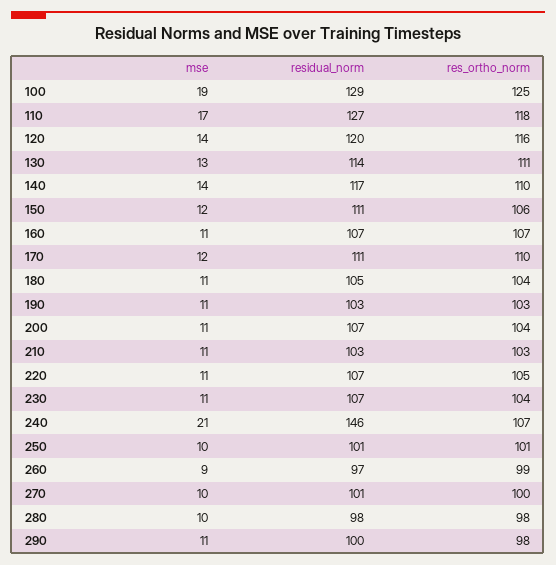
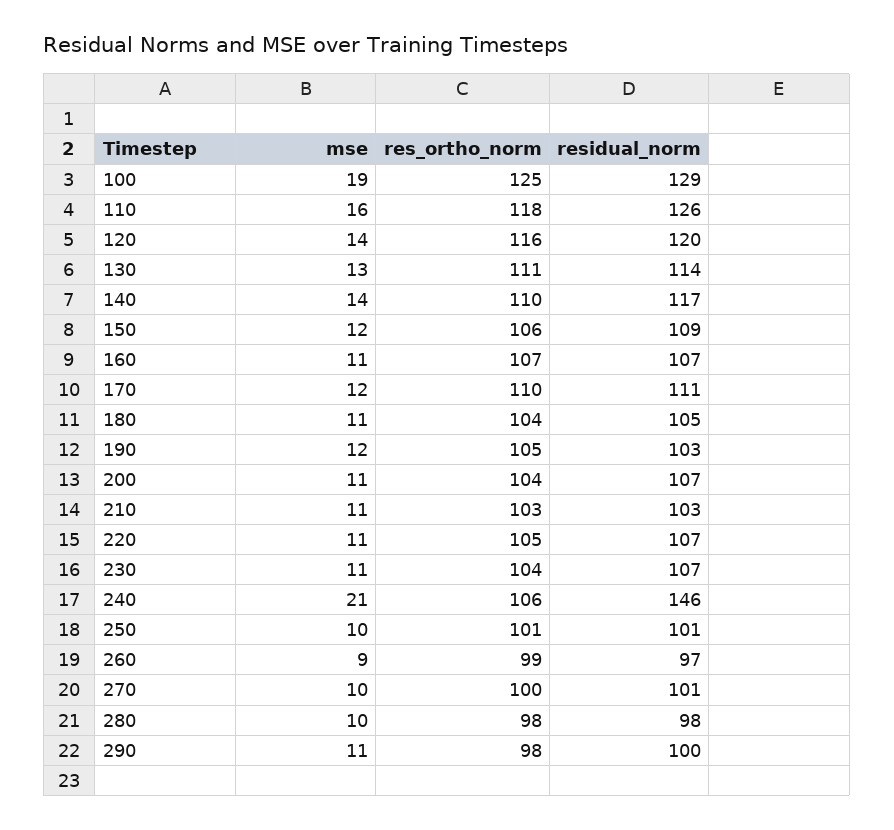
mse, 110: 17 -> 16
residual_norm, 110: 127 -> 126
residual_norm, 150: 111 -> 109
mse, 190: 11 -> 12
res_ortho_norm, 190: 103 -> 105
res_ortho_norm, 240: 107 -> 106

